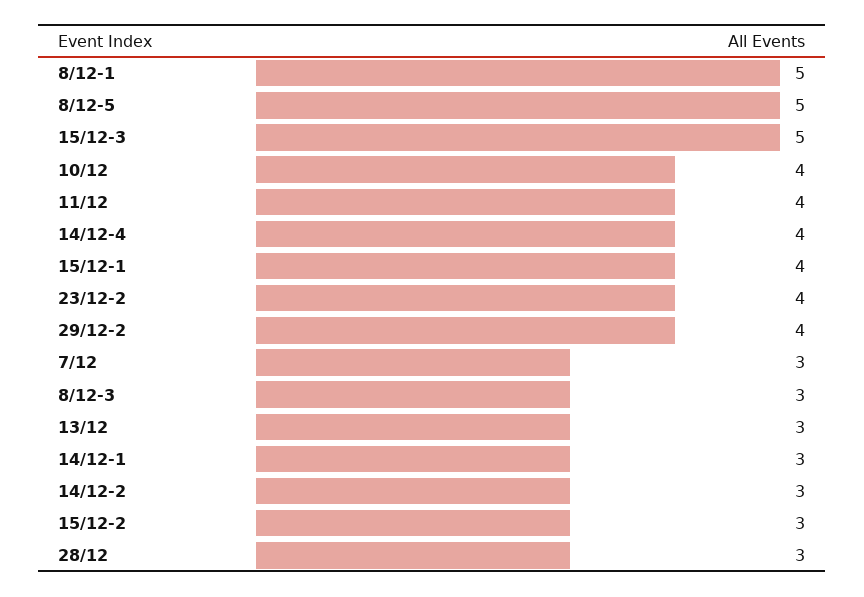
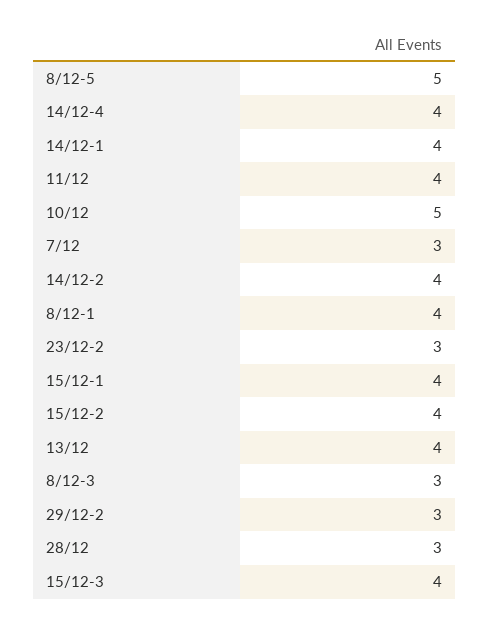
8/12-1: 5 -> 4
15/12-3: 5 -> 4
10/12: 4 -> 5
23/12-2: 4 -> 3
29/12-2: 4 -> 3
13/12: 3 -> 4
14/12-1: 3 -> 4
14/12-2: 3 -> 4
15/12-2: 3 -> 4

